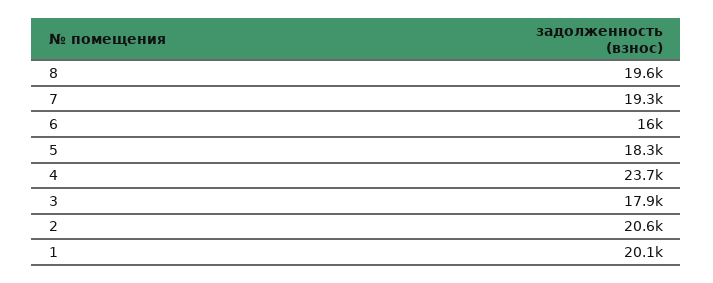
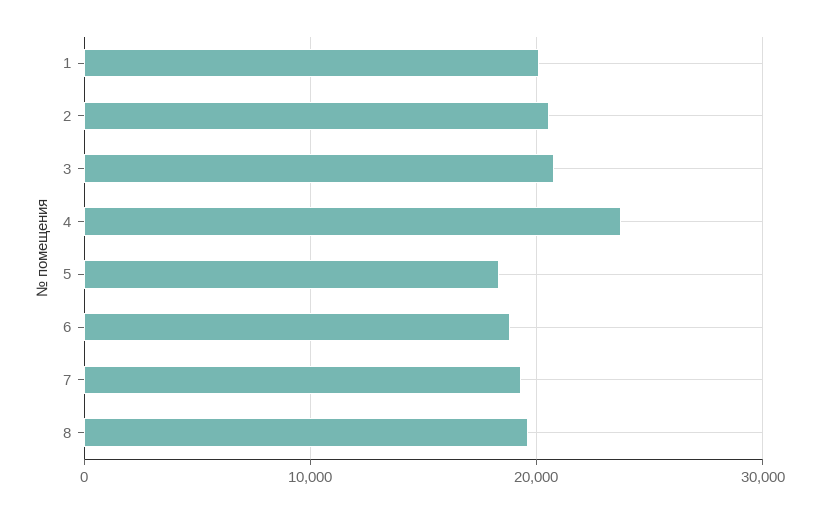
6: 16000 -> 19000
3: 17900 -> 21000

